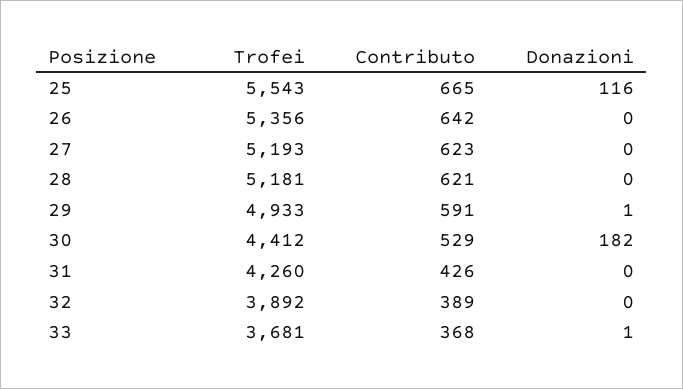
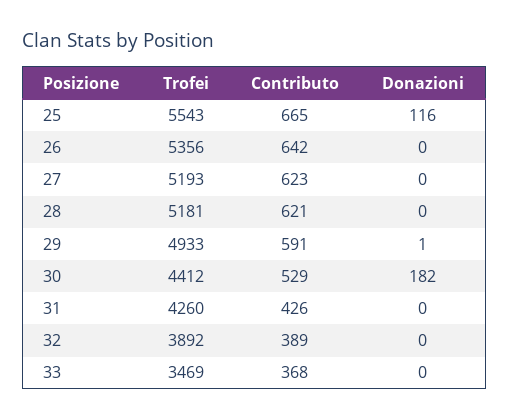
Trofei, 33: 3681 -> 3469
Donazioni, 33: 1 -> 0

